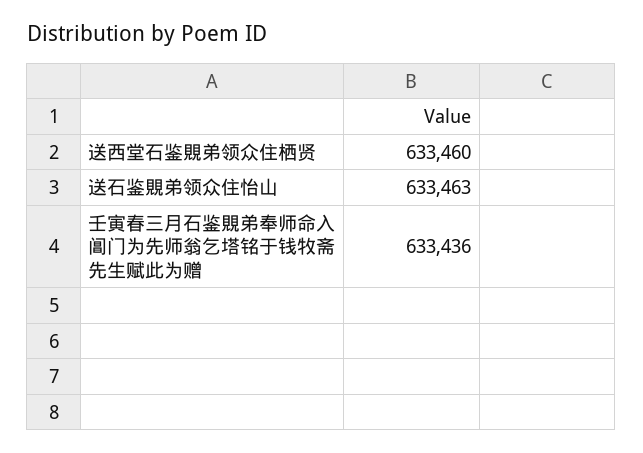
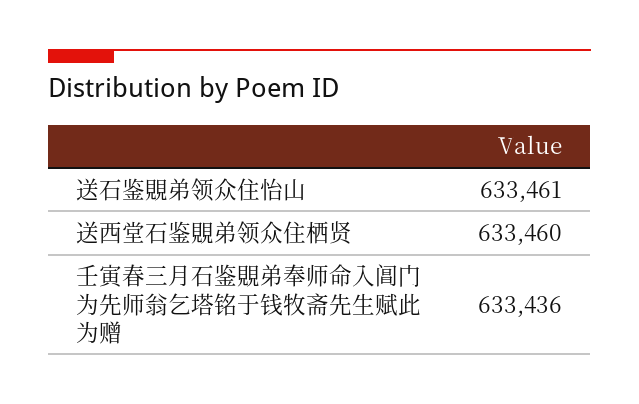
送石鉴覞弟领众住怡山: 633463 -> 633461

